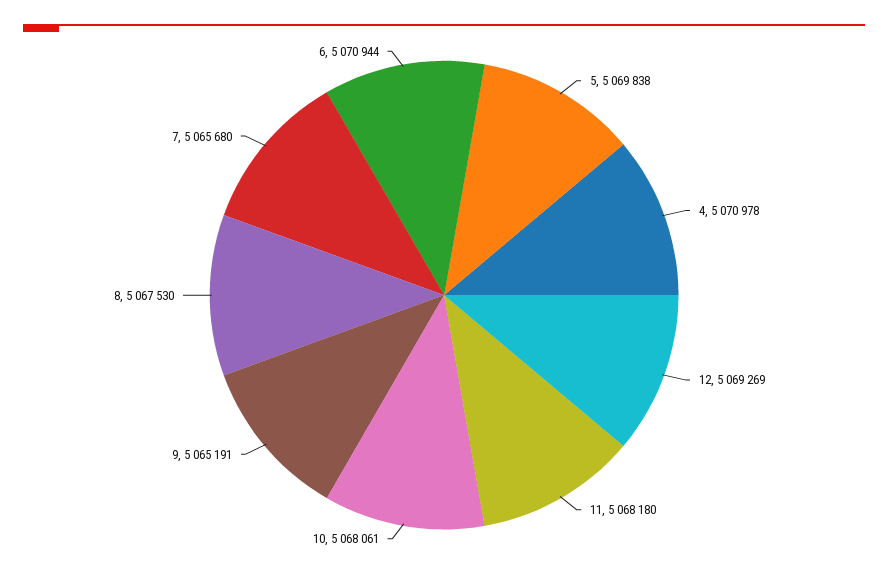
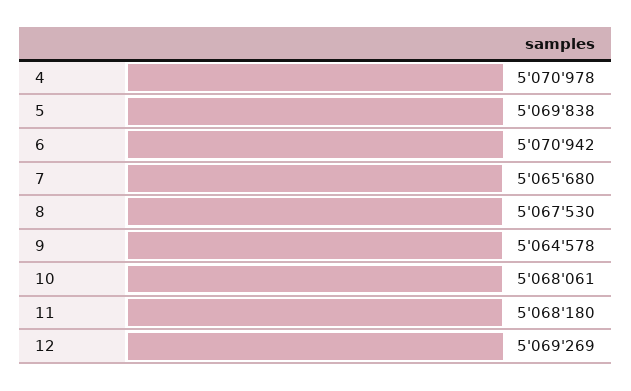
9: 5065191 -> 5064578
6: 5070944 -> 5070942

